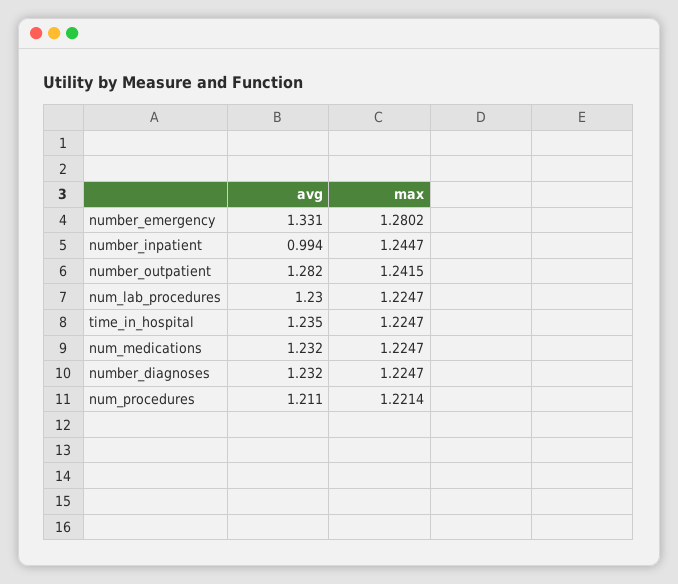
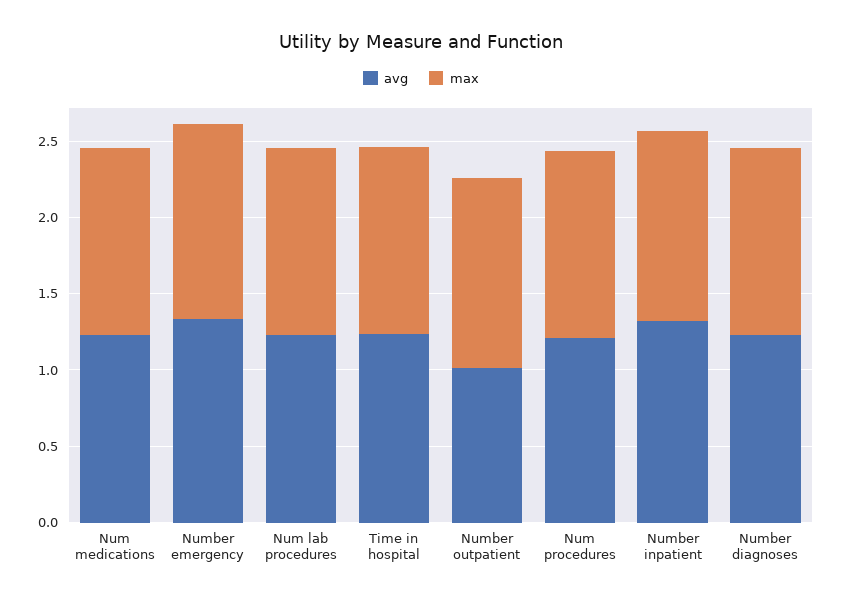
avg, number_inpatient: 0.994 -> 1.3
avg, number_outpatient: 1.282 -> 1

